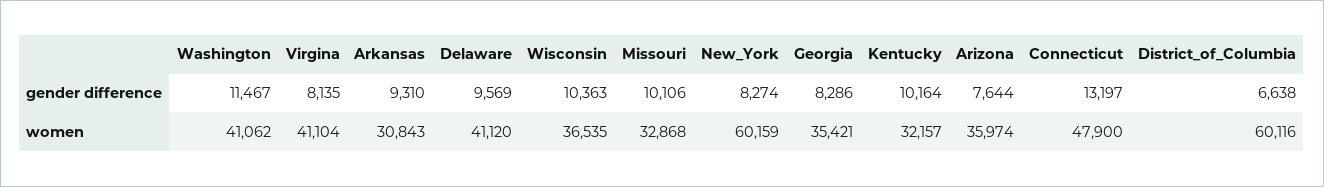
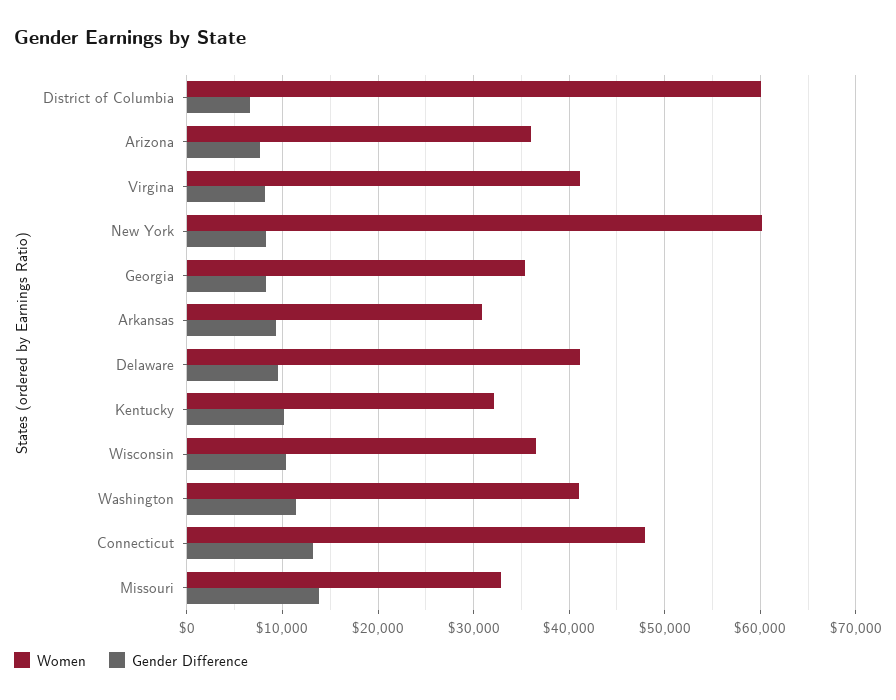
gender difference, Missouri: 10106 -> 14000

